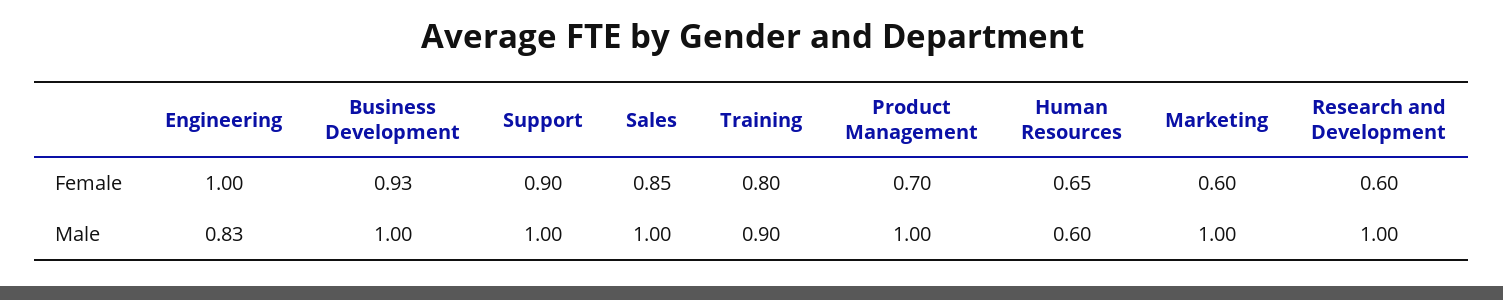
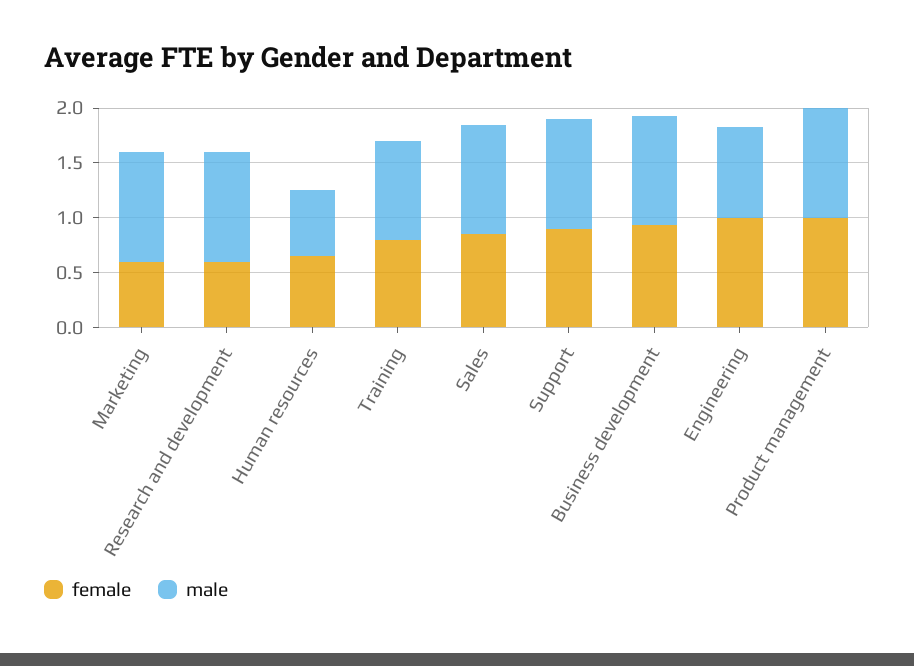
Female, Product Management: 0.7 -> 1

